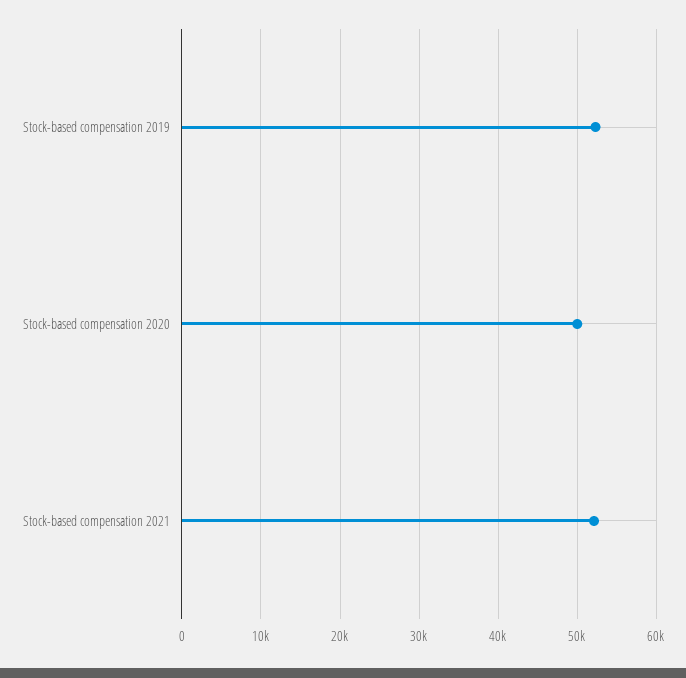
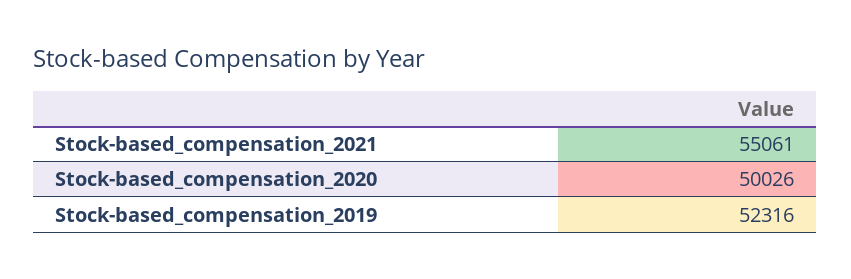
Stock-based compensation 2021: 52000 -> 55061

